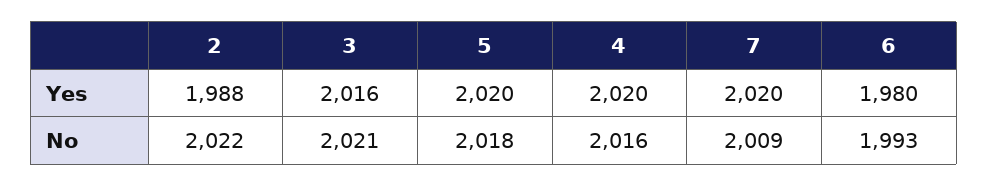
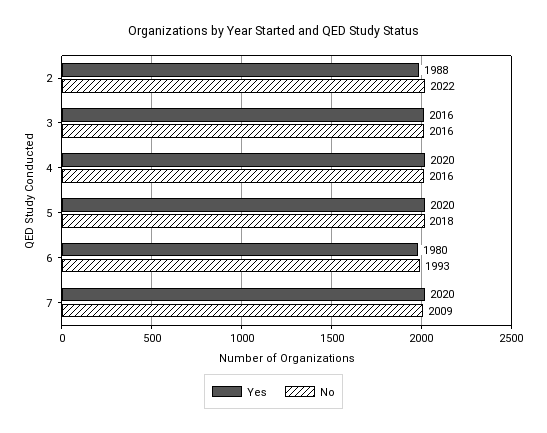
No, 3: 2021 -> 2016

